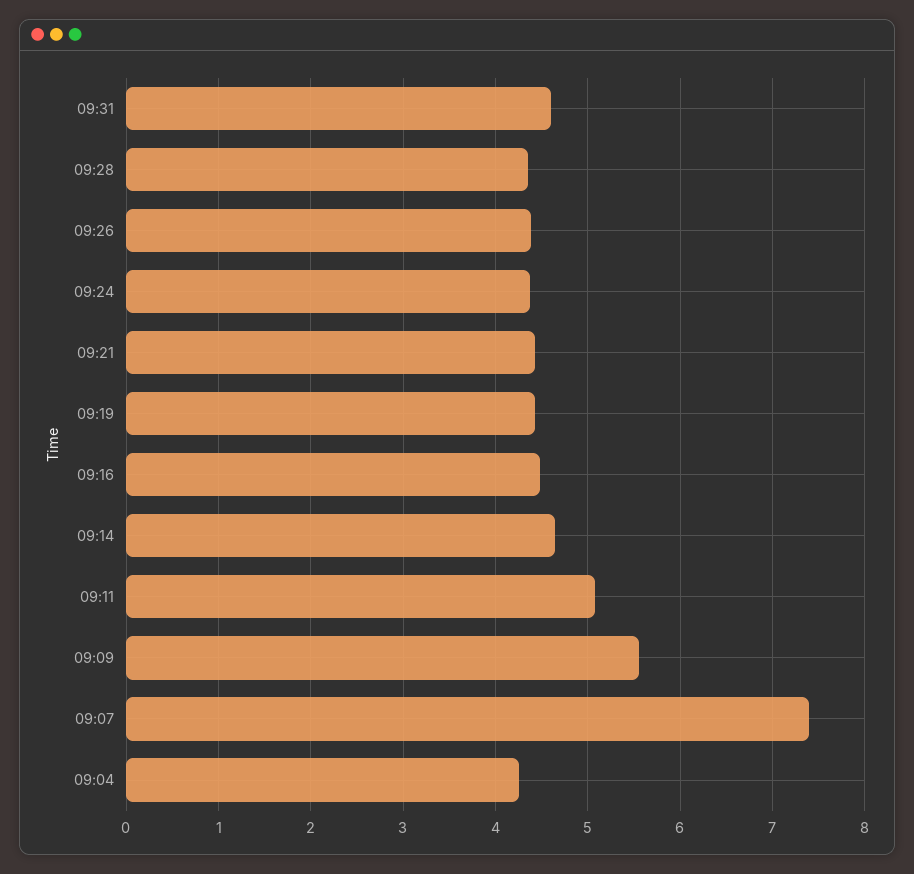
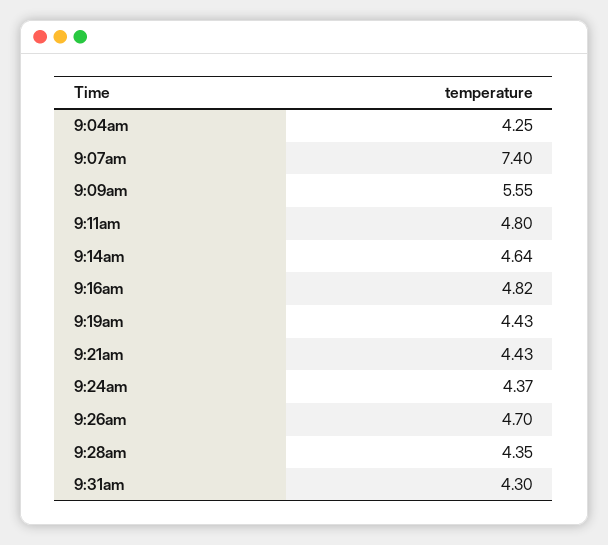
09:31: 4.6 -> 4.3
09:26: 4.4 -> 4.7
09:16: 4.5 -> 4.82
09:11: 5.1 -> 4.8

